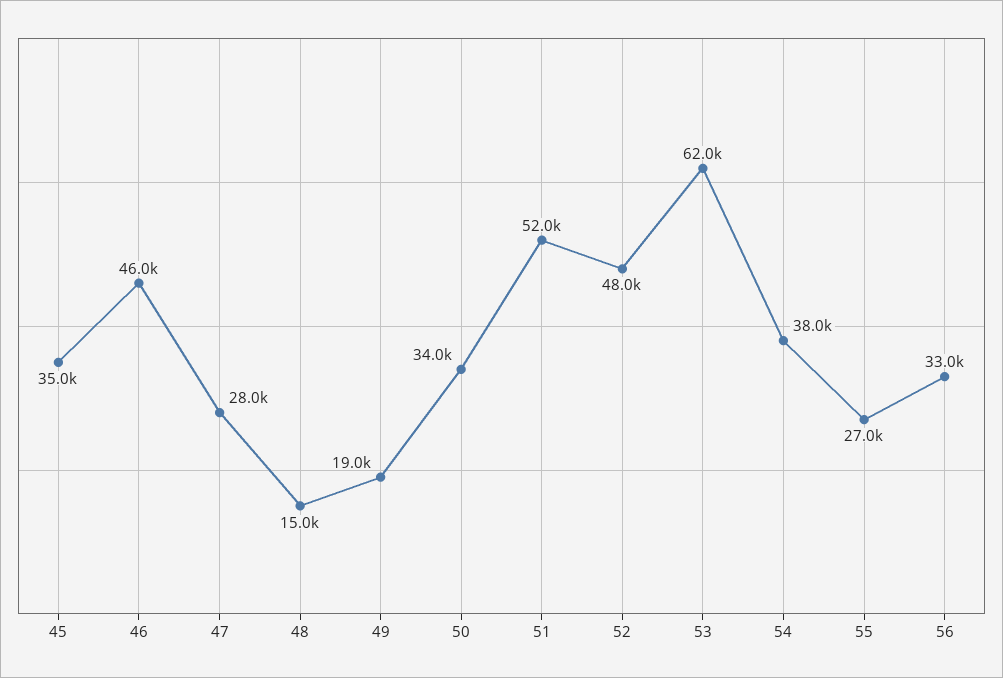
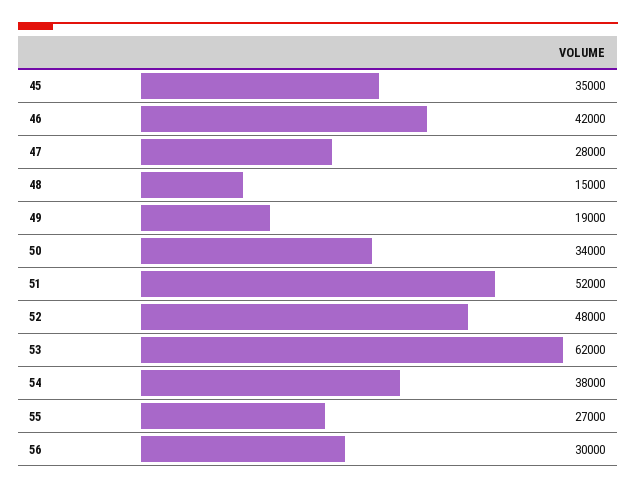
46: 46000 -> 42000
56: 33000 -> 30000

